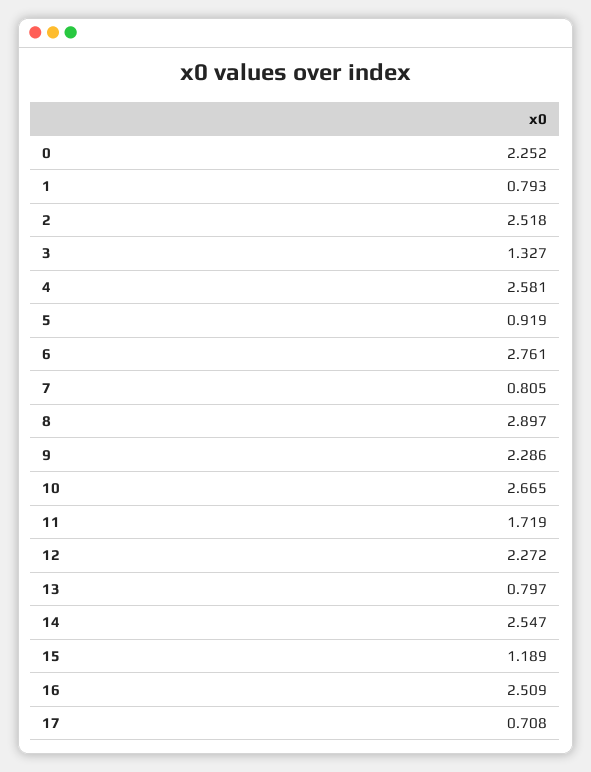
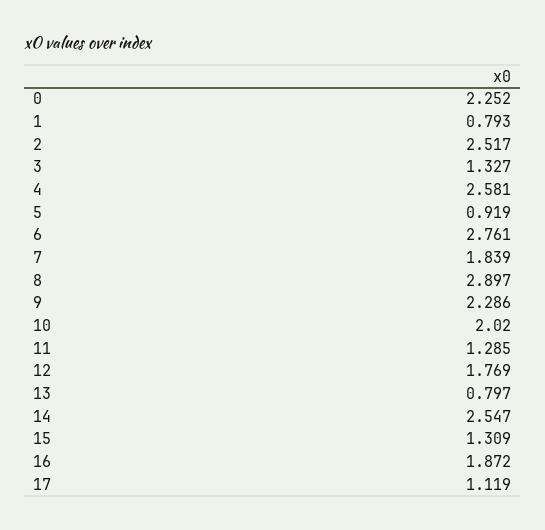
2: 2.518 -> 2.517
7: 0.805 -> 1.839
10: 2.665 -> 2.02
11: 1.719 -> 1.285
12: 2.272 -> 1.769
15: 1.189 -> 1.309
16: 2.509 -> 1.872
17: 0.708 -> 1.119

